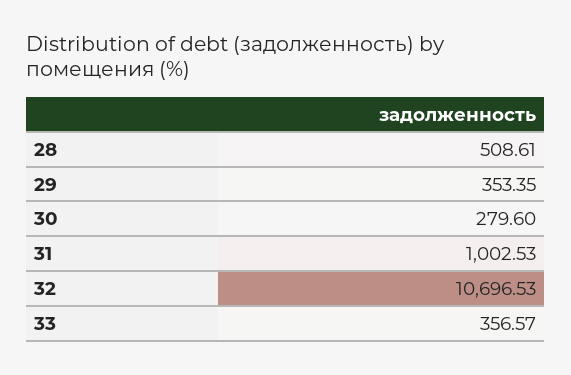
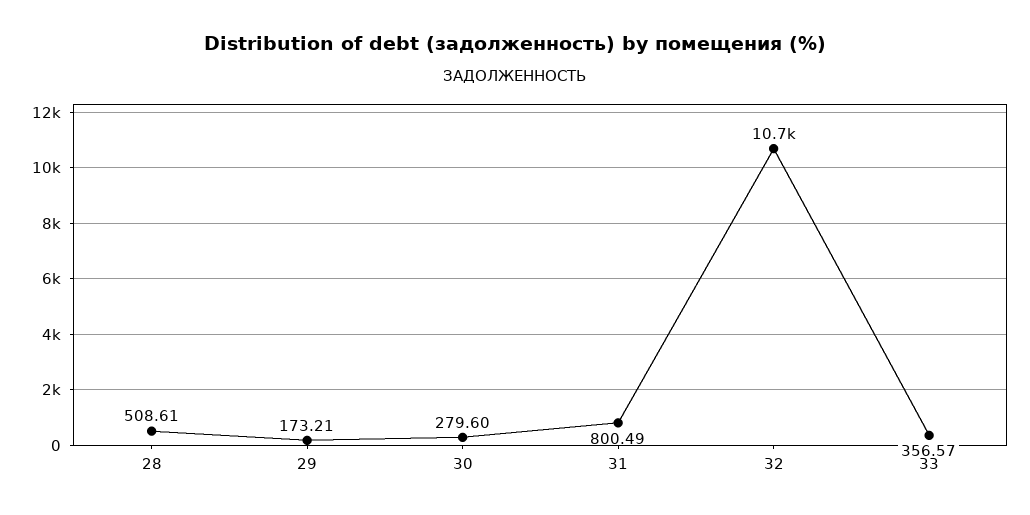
29: 353.35 -> 173.21
31: 1002.53 -> 800.49

